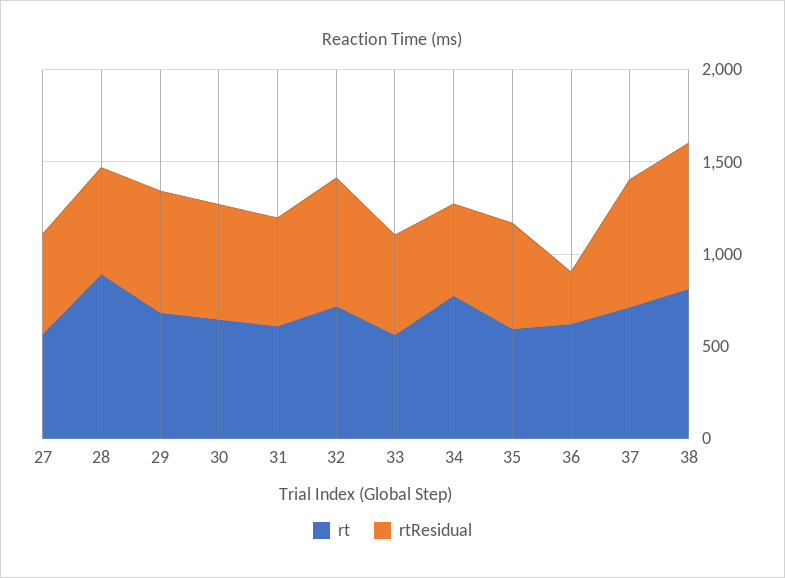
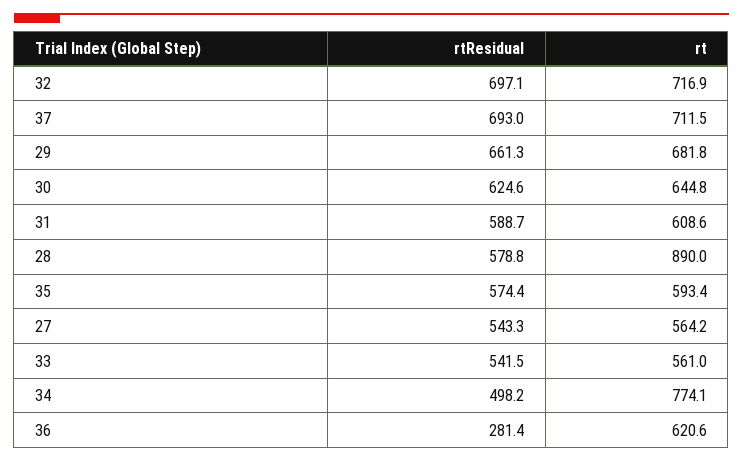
rt, 38: 800 -> none
rtResidual, 38: 800 -> none

